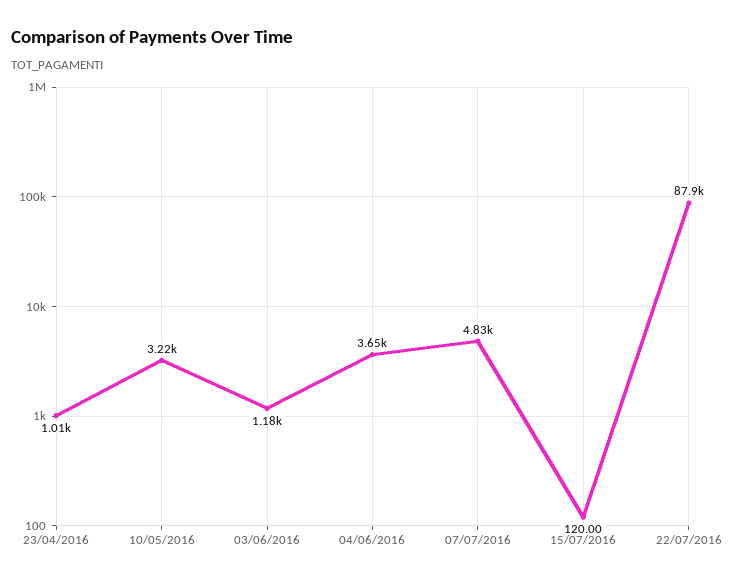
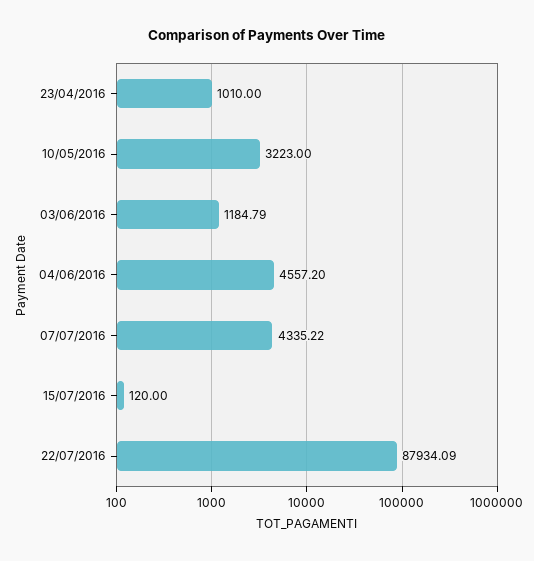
04/06/2016: 3650 -> 4557.2
07/07/2016: 4830 -> 4335.22

